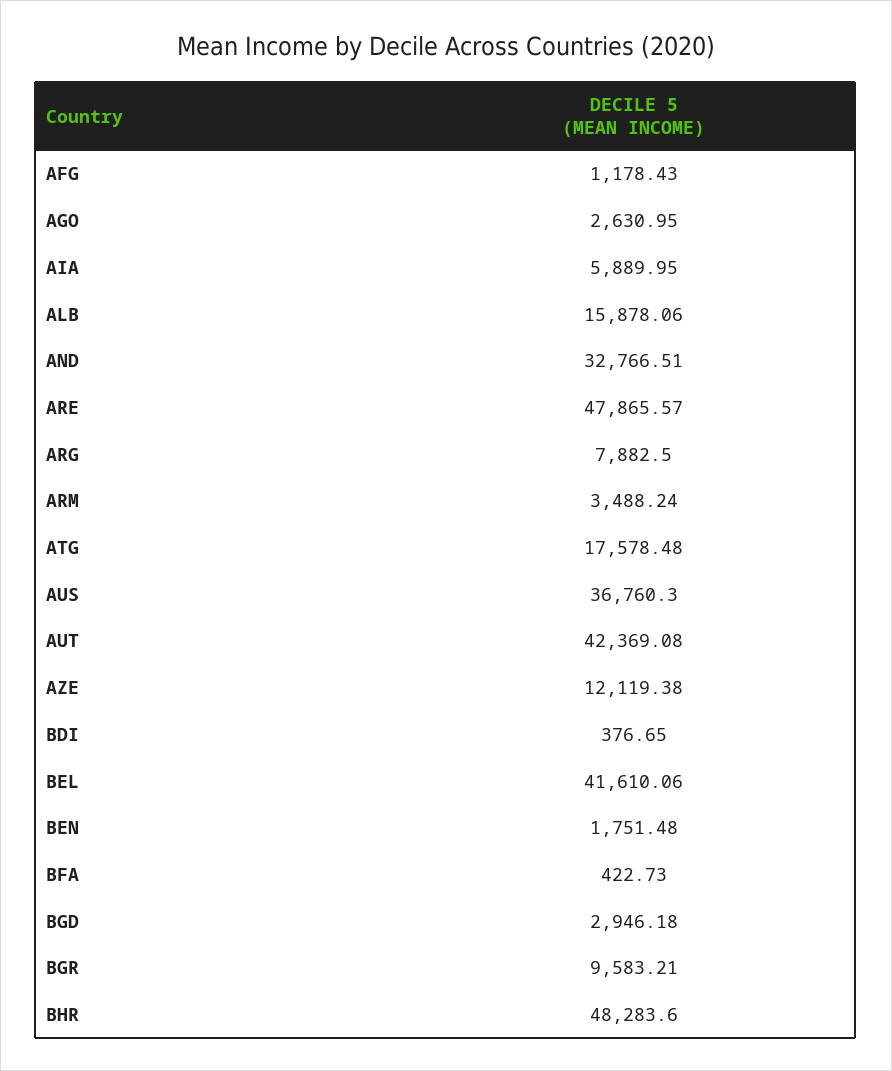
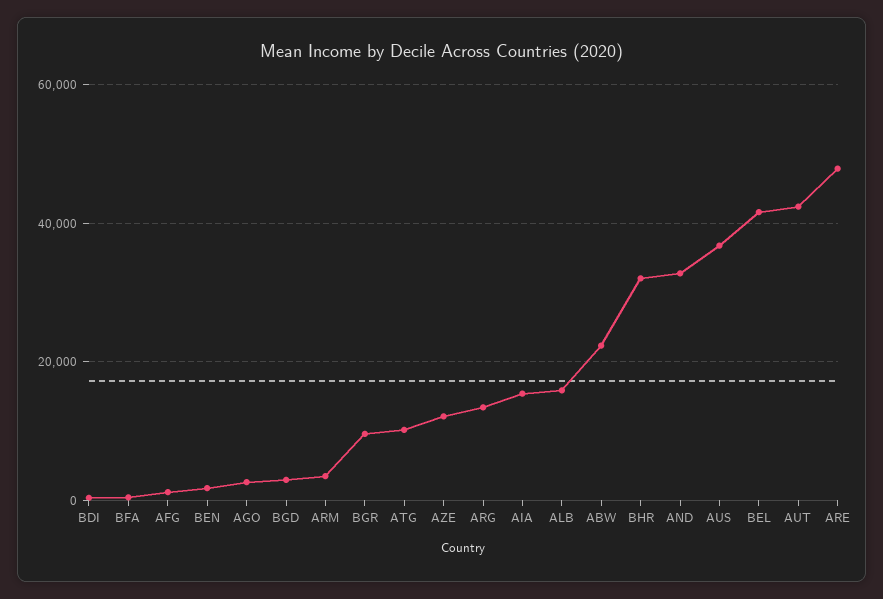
AIA: 5889.95 -> 16000
ARG: 7882.5 -> 14000
ATG: 17578.48 -> 10000
BHR: 48283.6 -> 32000
ABW: none -> 22000

